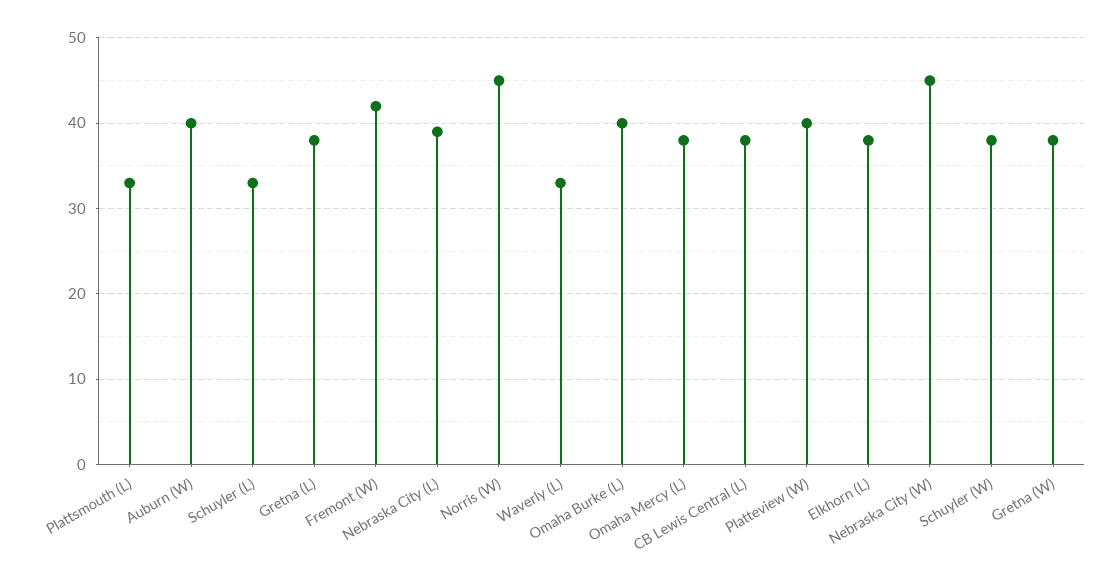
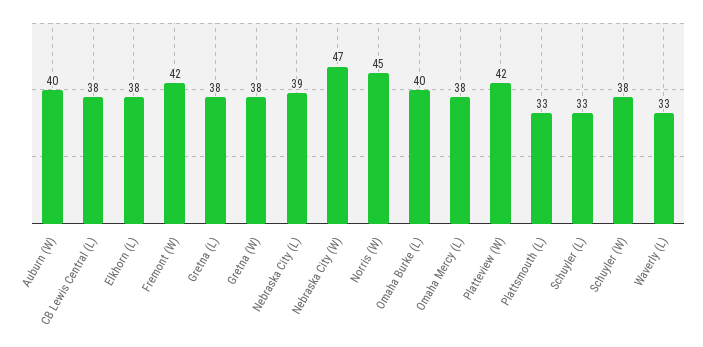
Platteview (W): 40 -> 42
Nebraska City (W): 45 -> 47

